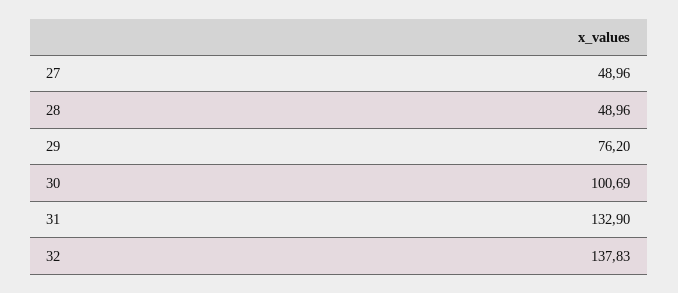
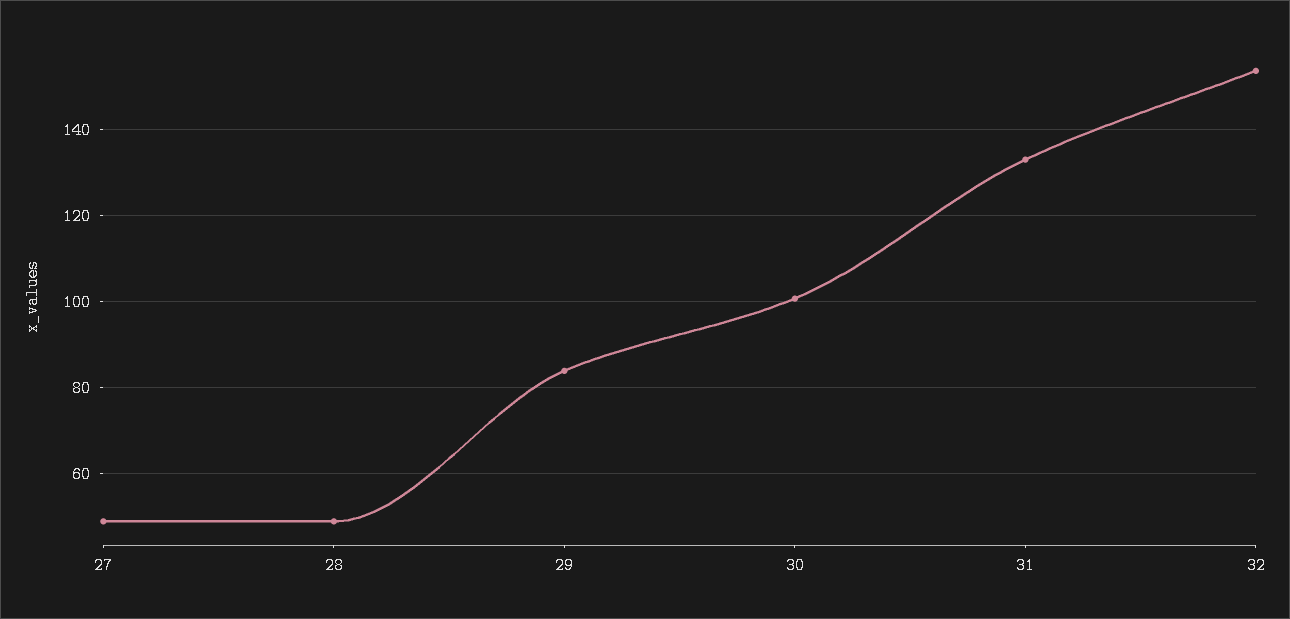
29: 76.2 -> 84
32: 137.83 -> 154

